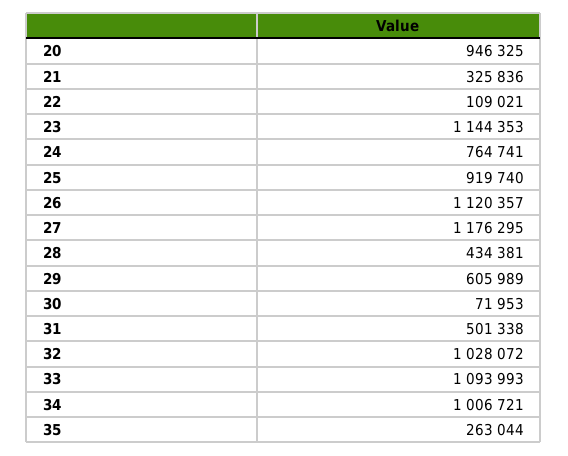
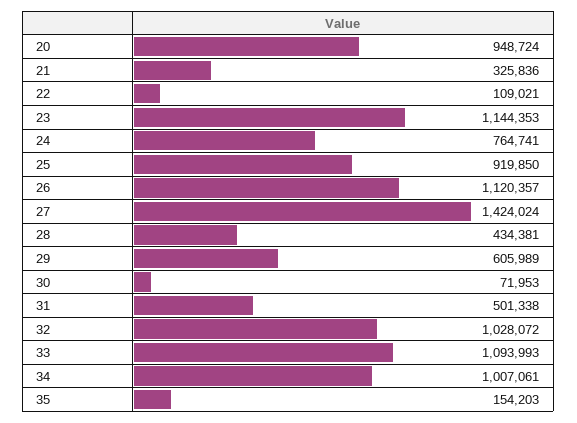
20: 946325 -> 948724
25: 919740 -> 919850
27: 1176295 -> 1424024
34: 1006721 -> 1007061
35: 263044 -> 154203

